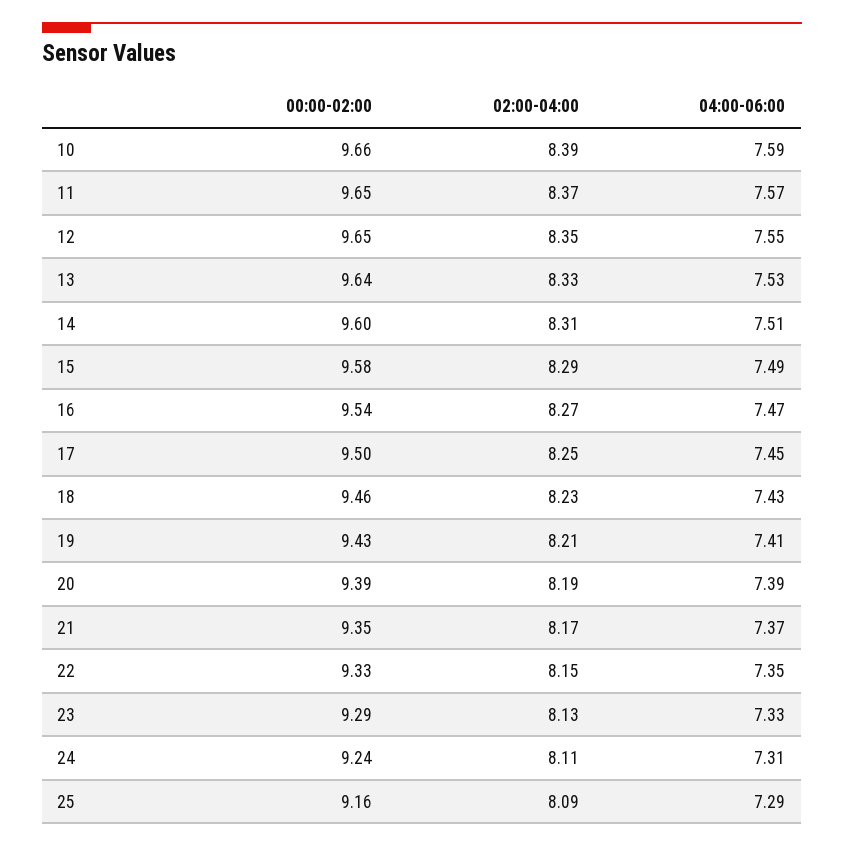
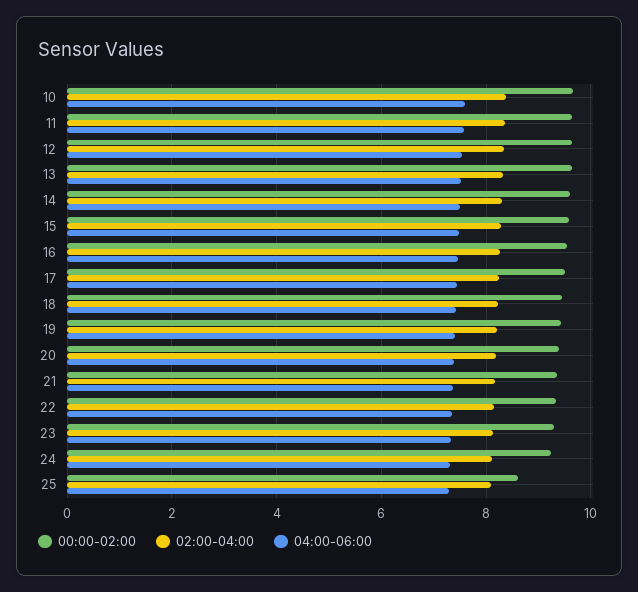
00:00-02:00, 25: 9.16 -> 8.6

